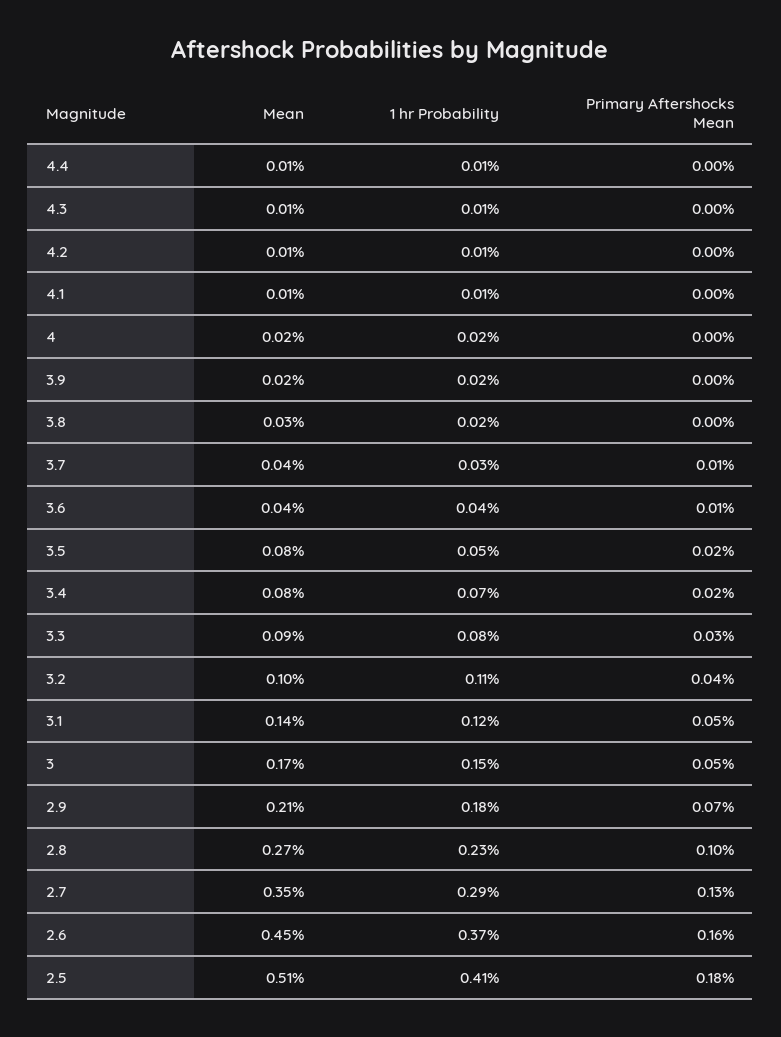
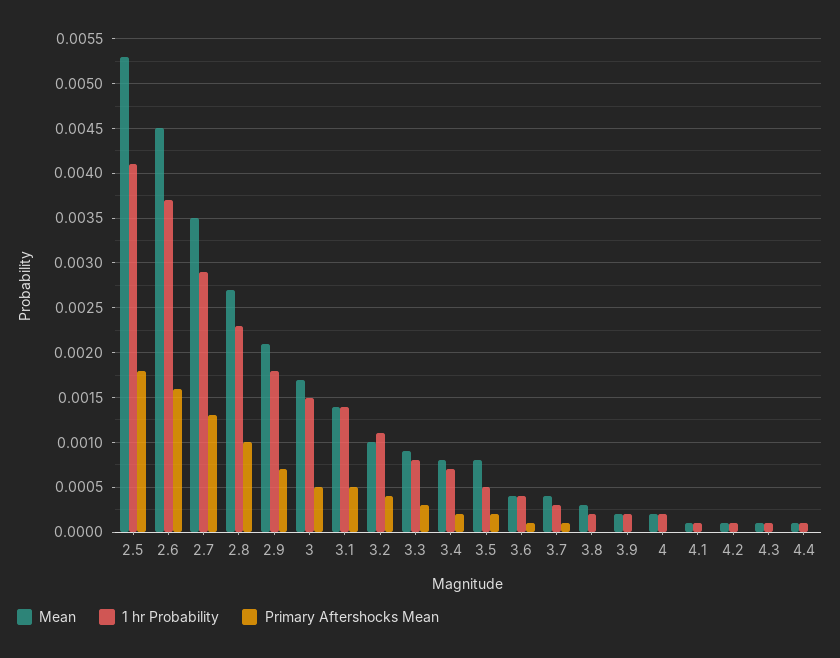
1 hr Probability, 3.1: 0.0012 -> 0.0014
Mean, 2.5: 0.0051 -> 0.0053

